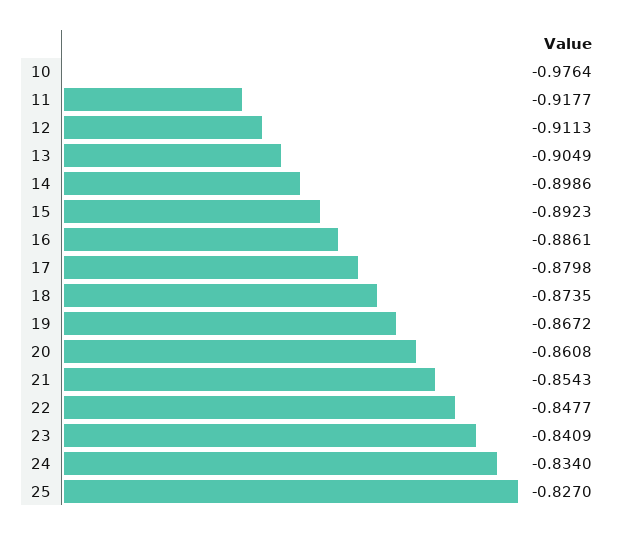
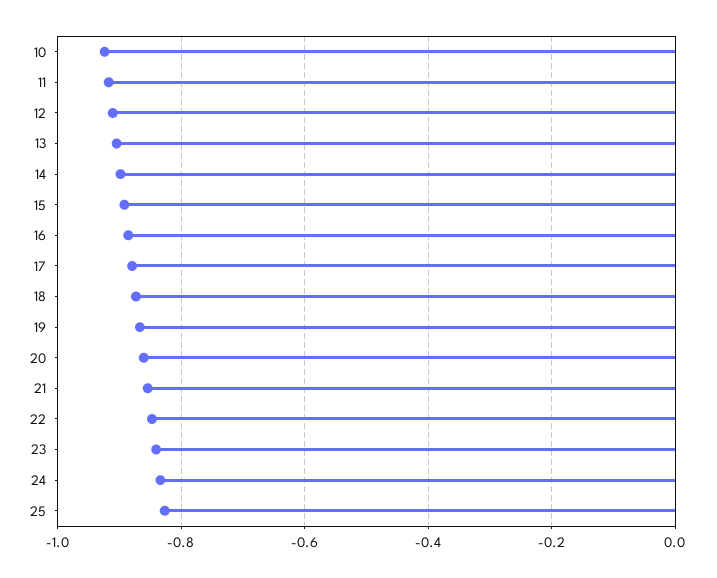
10: -0.9764 -> -0.92

